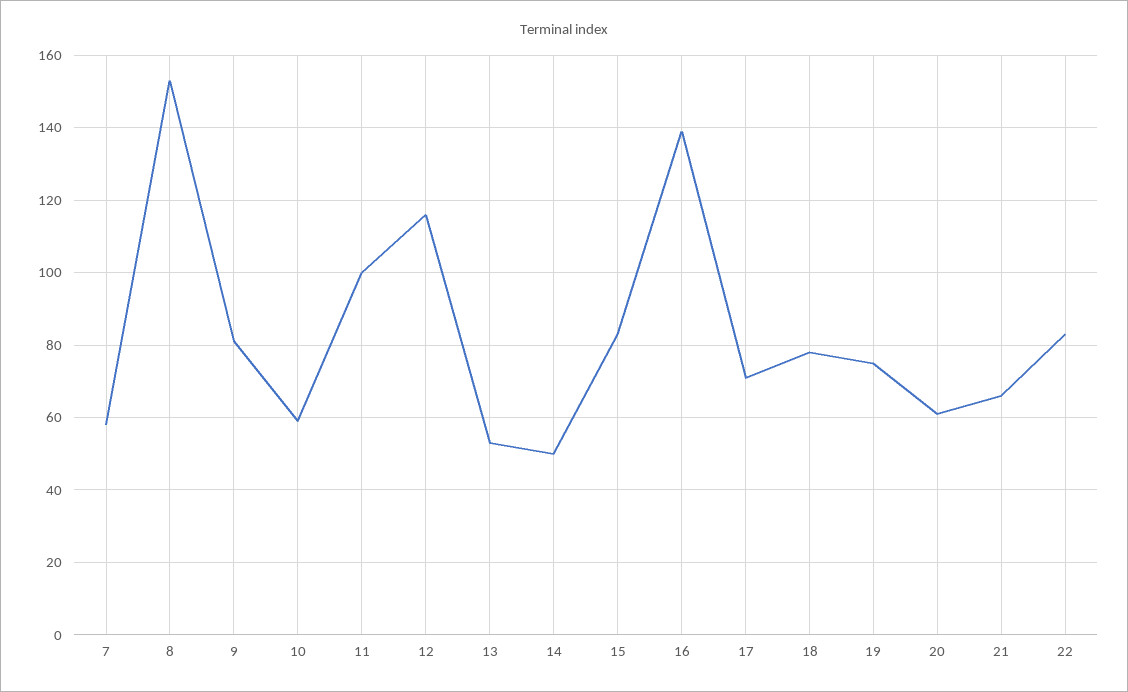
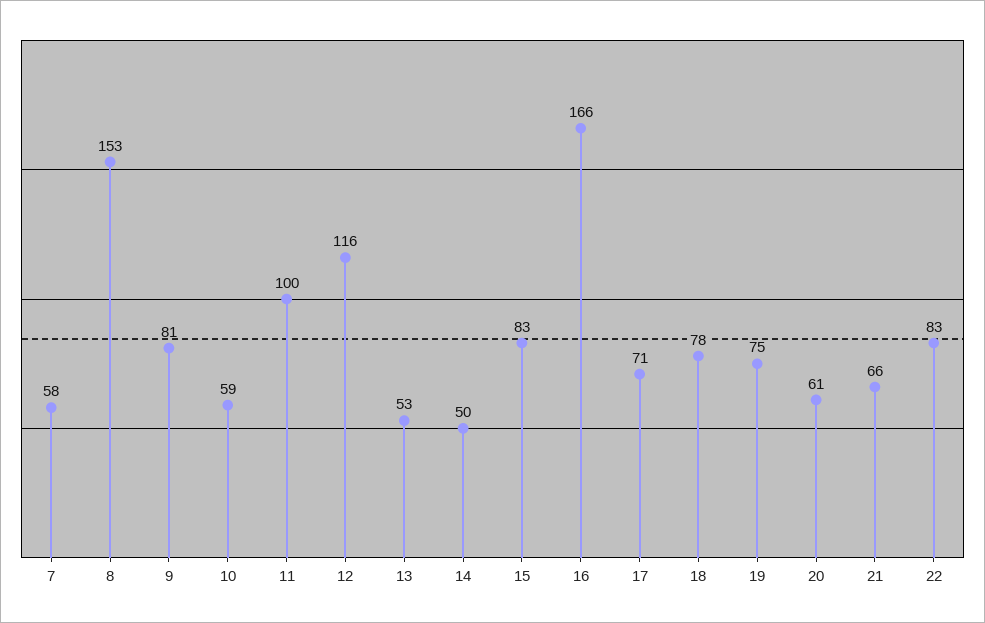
16: 140 -> 166

